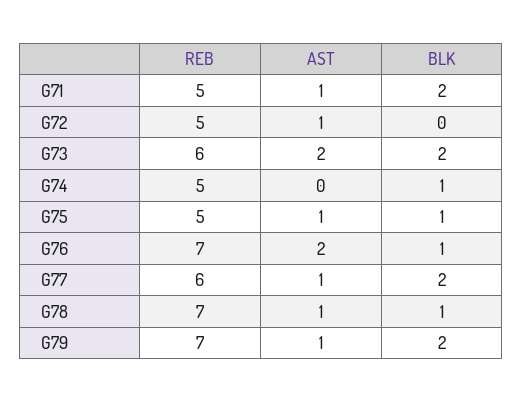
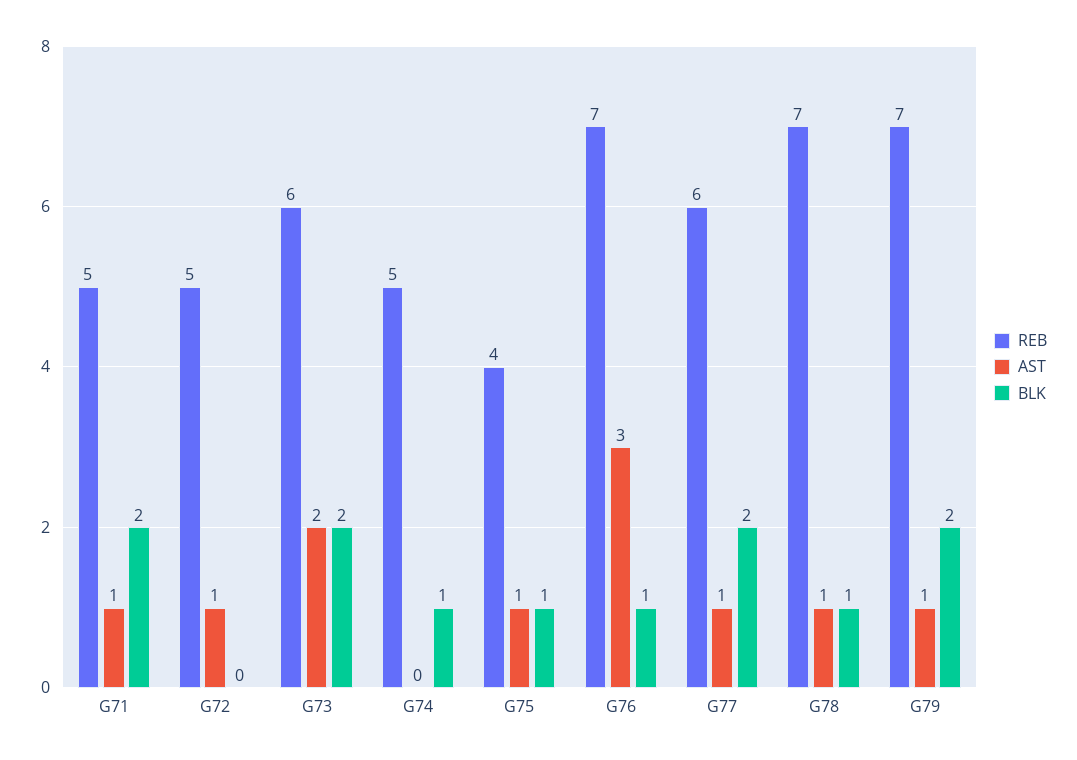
REB, G75: 5 -> 4
AST, G76: 2 -> 3

